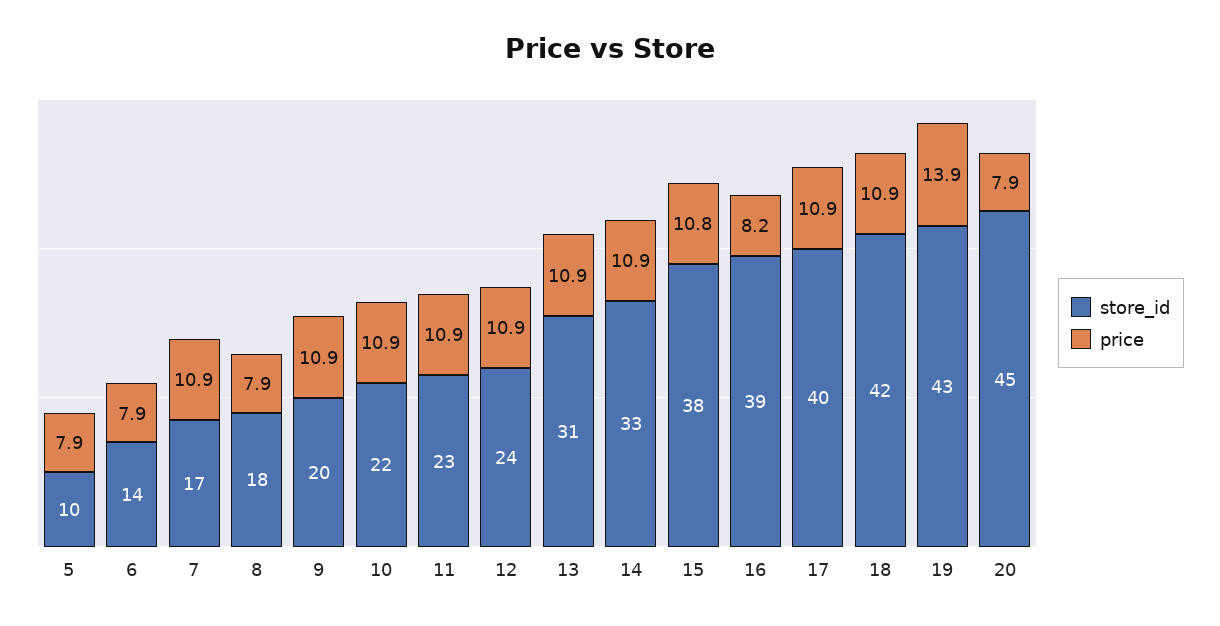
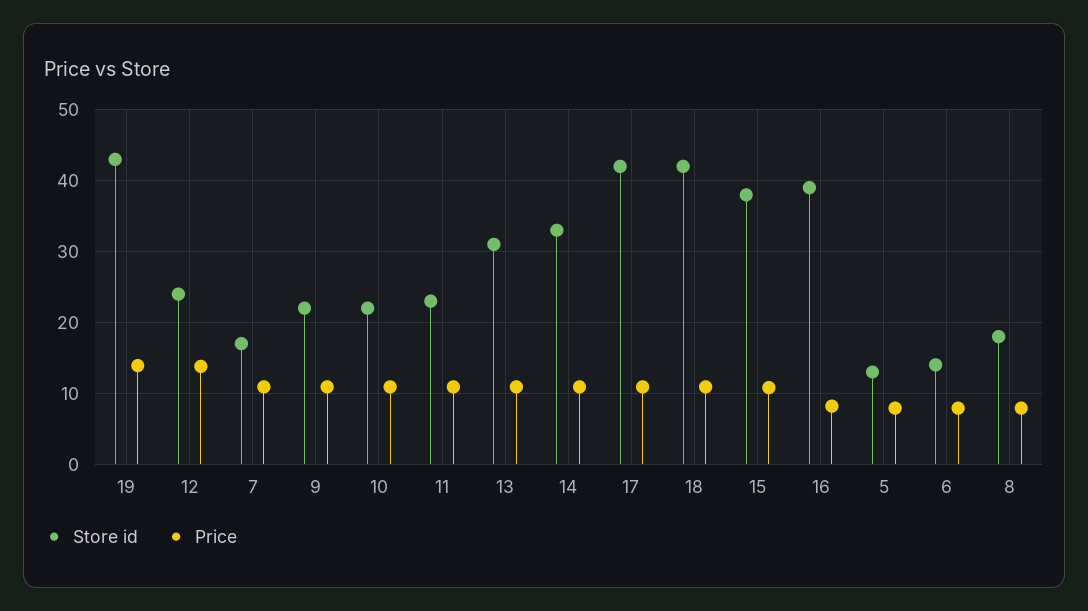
store_id, 5: 10 -> 13
store_id, 9: 20 -> 22
price, 12: 10.9 -> 14
store_id, 17: 40 -> 42
store_id, 20: 45 -> none
price, 20: 7.9 -> none

